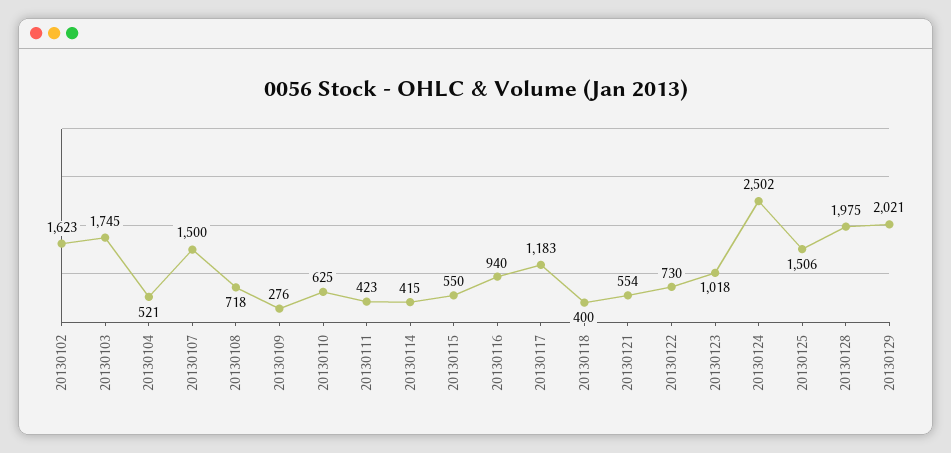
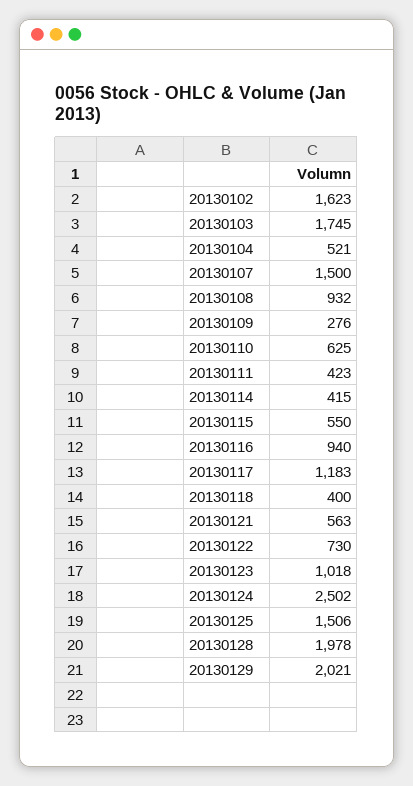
20130108: 718 -> 932
20130121: 554 -> 563
20130128: 1975 -> 1978

